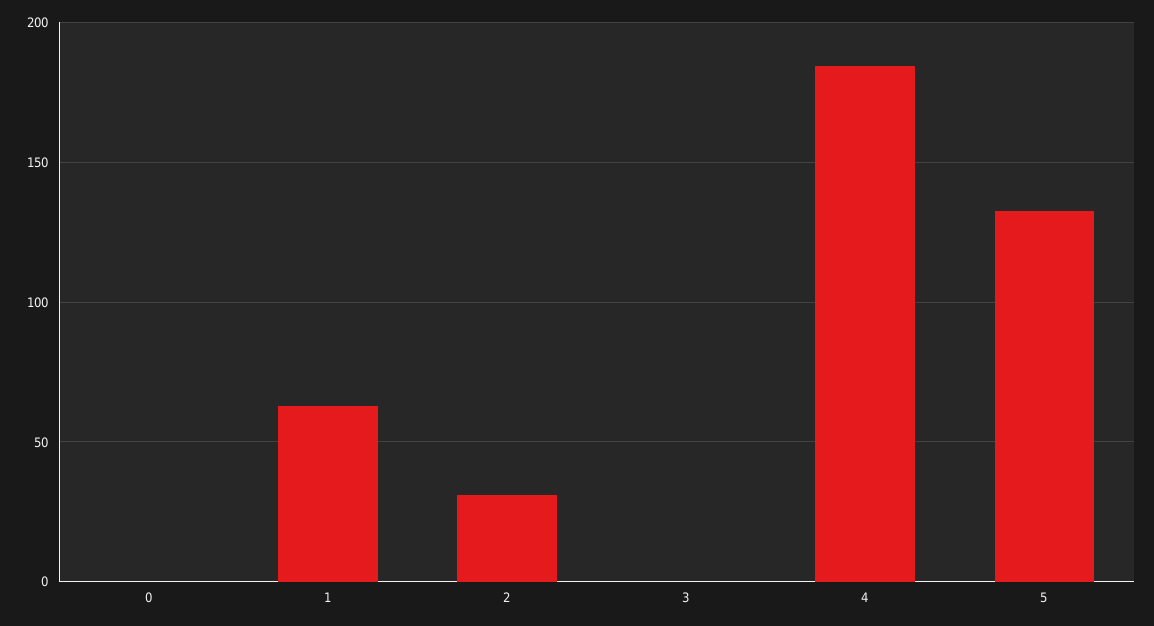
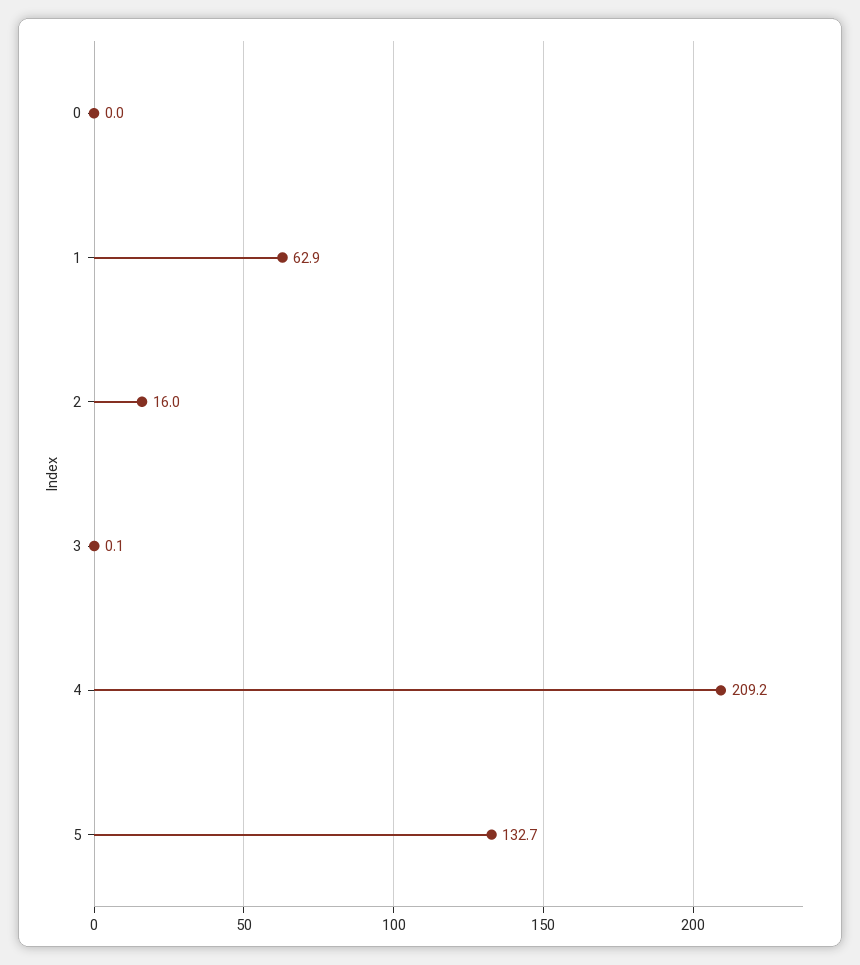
2: 30 -> 16
4: 185 -> 209.2

